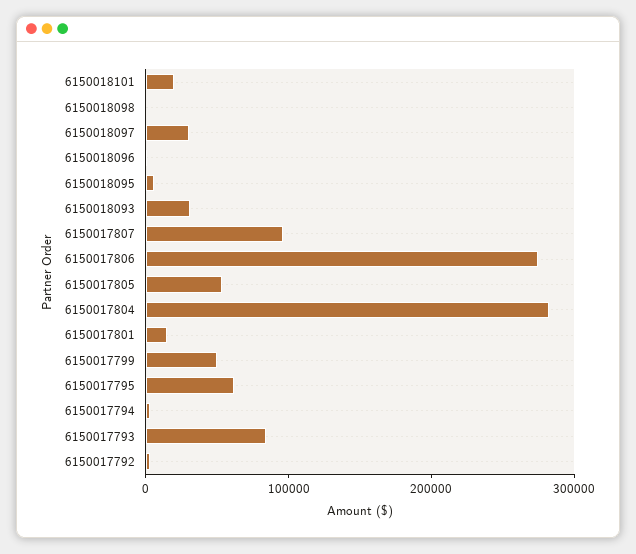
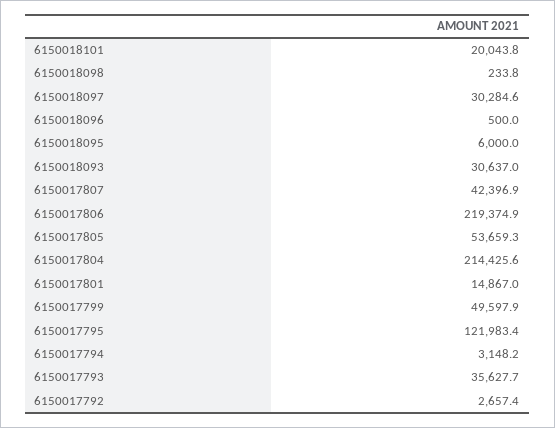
6150017807: 100000 -> 42396.9
6150017806: 280000 -> 219374.9
6150017804: 280000 -> 214425.6
6150017795: 60000 -> 121983.4
6150017793: 80000 -> 35627.7

